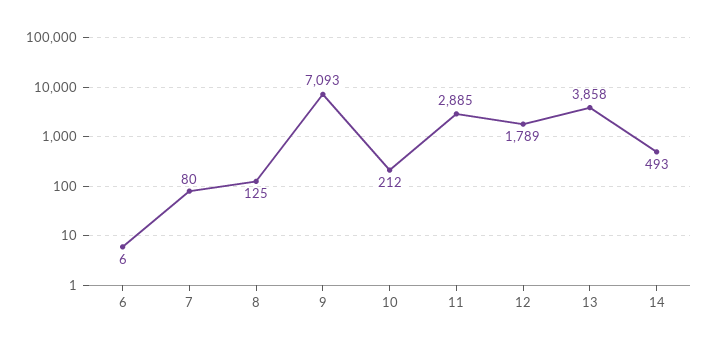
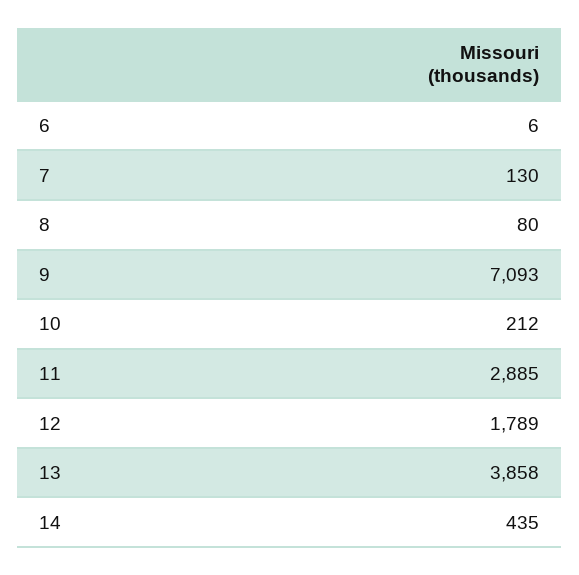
7: 80 -> 130
8: 125 -> 80
14: 493 -> 435

